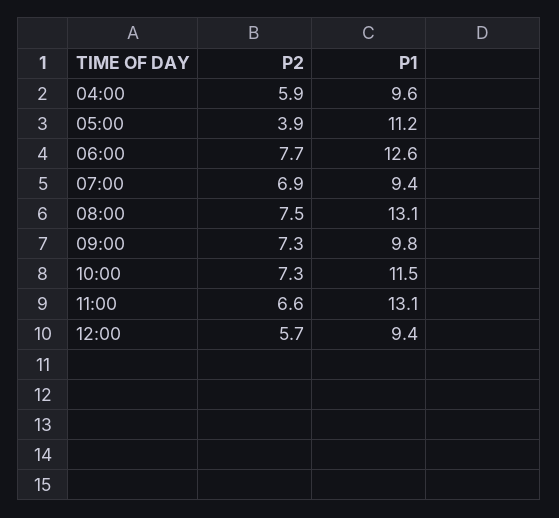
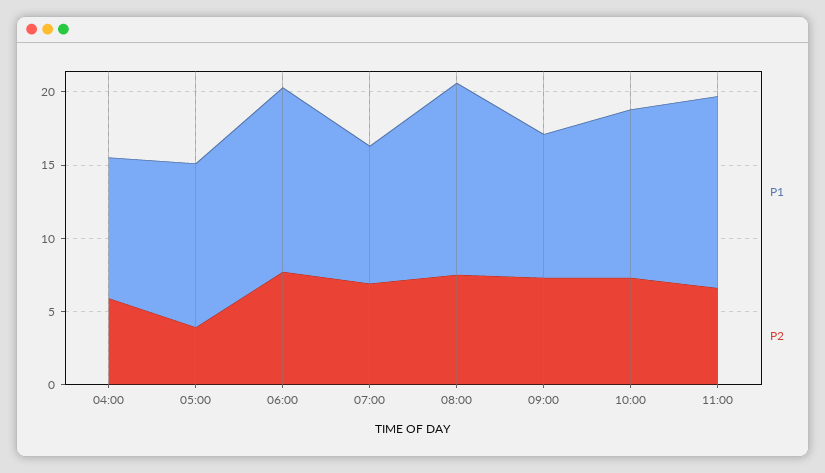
P2, 12:00: 5.7 -> none
P1, 12:00: 9.4 -> none

